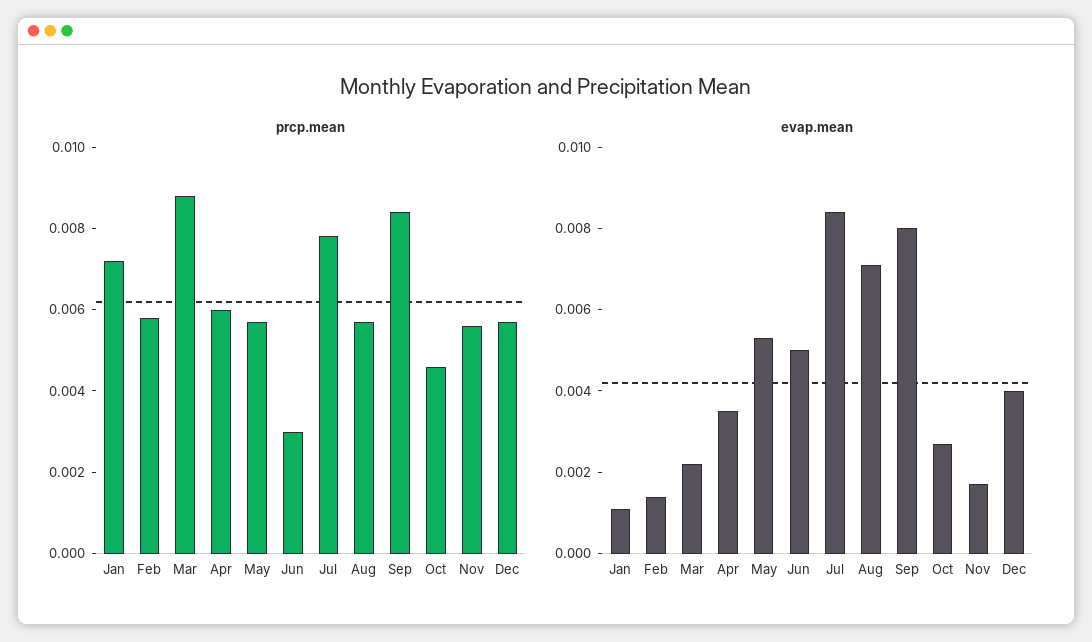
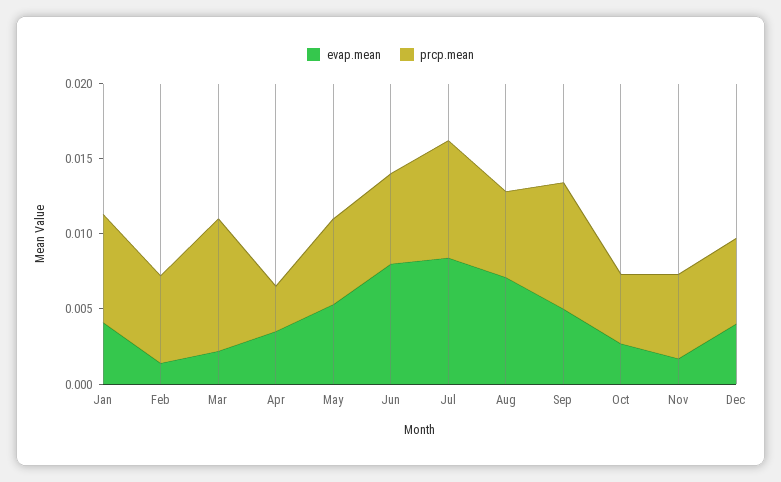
prcp.mean, Apr: 0.006 -> 0.003
prcp.mean, Jun: 0.003 -> 0.006
evap.mean, Jan: 0.001 -> 0.004
evap.mean, Jun: 0.005 -> 0.008
evap.mean, Sep: 0.008 -> 0.005

